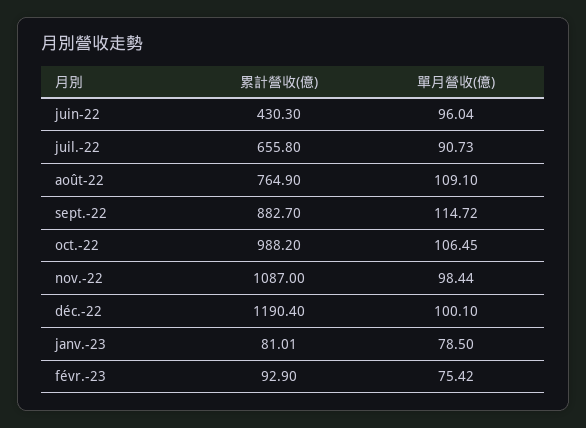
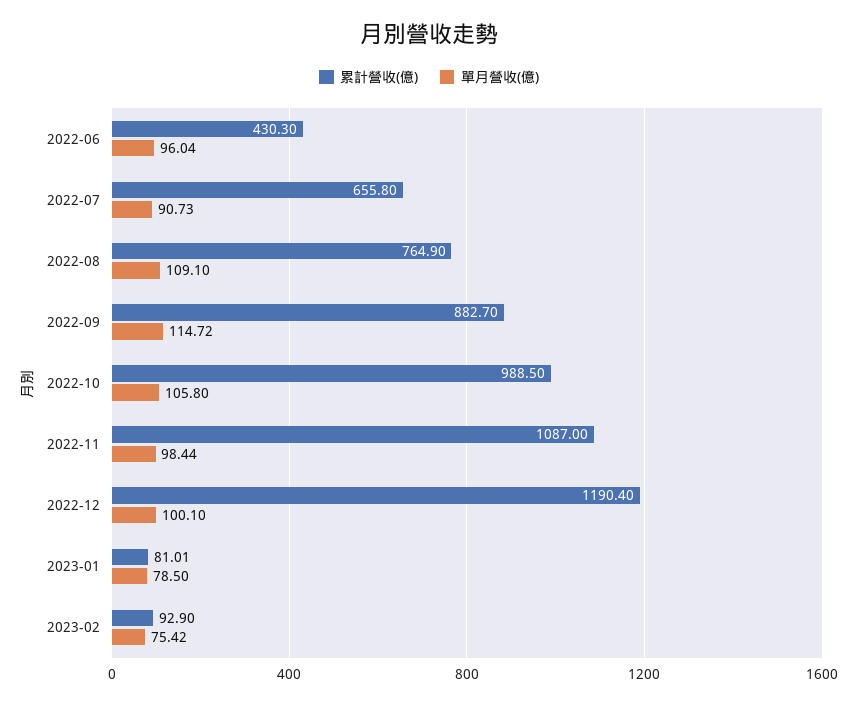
累計營收(億), oct.-22: 988.2 -> 988.5
單月營收(億), oct.-22: 106.45 -> 105.8

